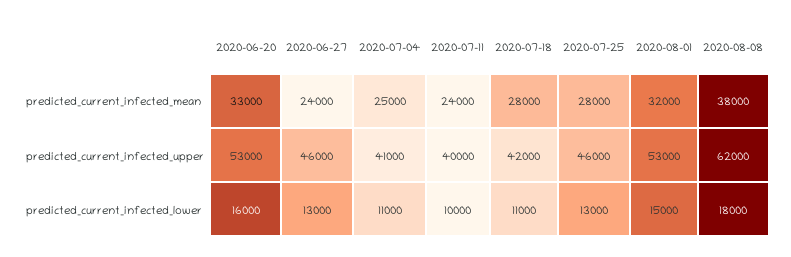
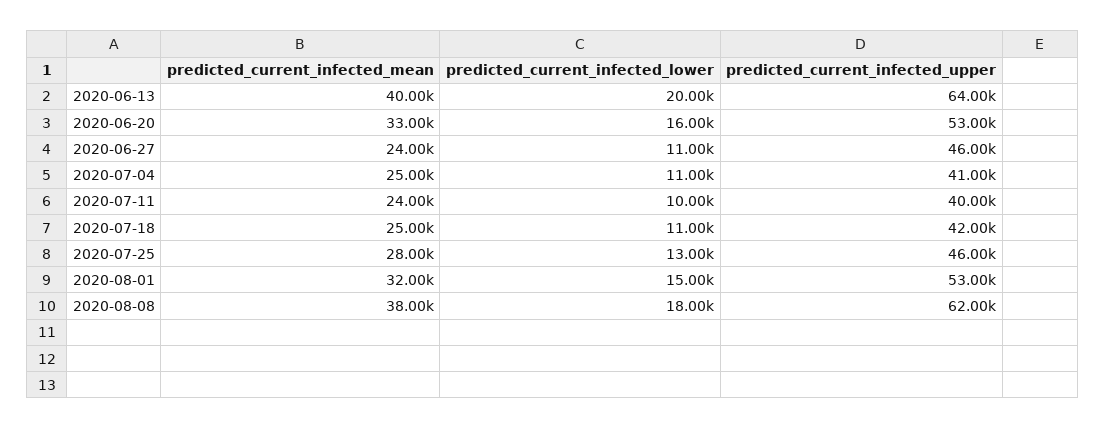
2020-07-18, predicted_current_infected_mean: 28000 -> 25000
2020-06-27, predicted_current_infected_lower: 13000 -> 11000
2020-06-13, predicted_current_infected_mean: none -> 40000
2020-06-13, predicted_current_infected_lower: none -> 20000
2020-06-13, predicted_current_infected_upper: none -> 64000

